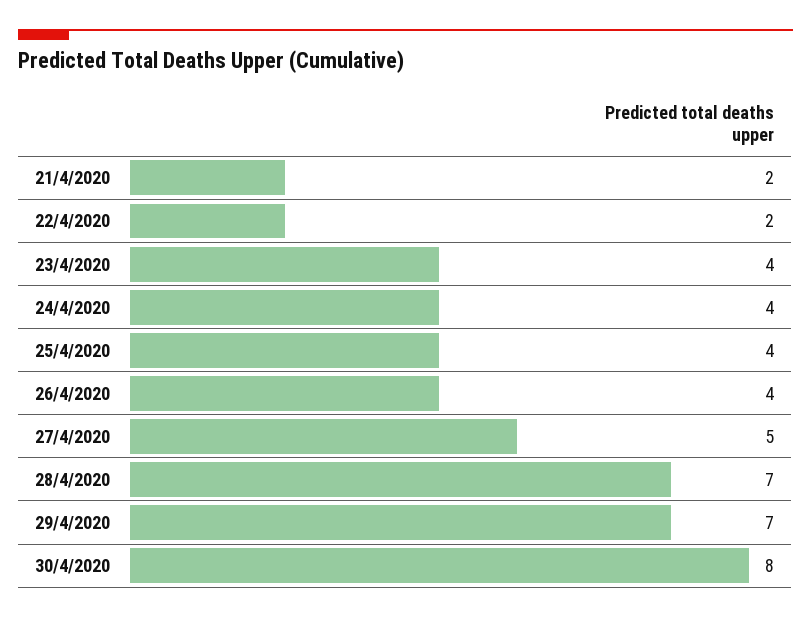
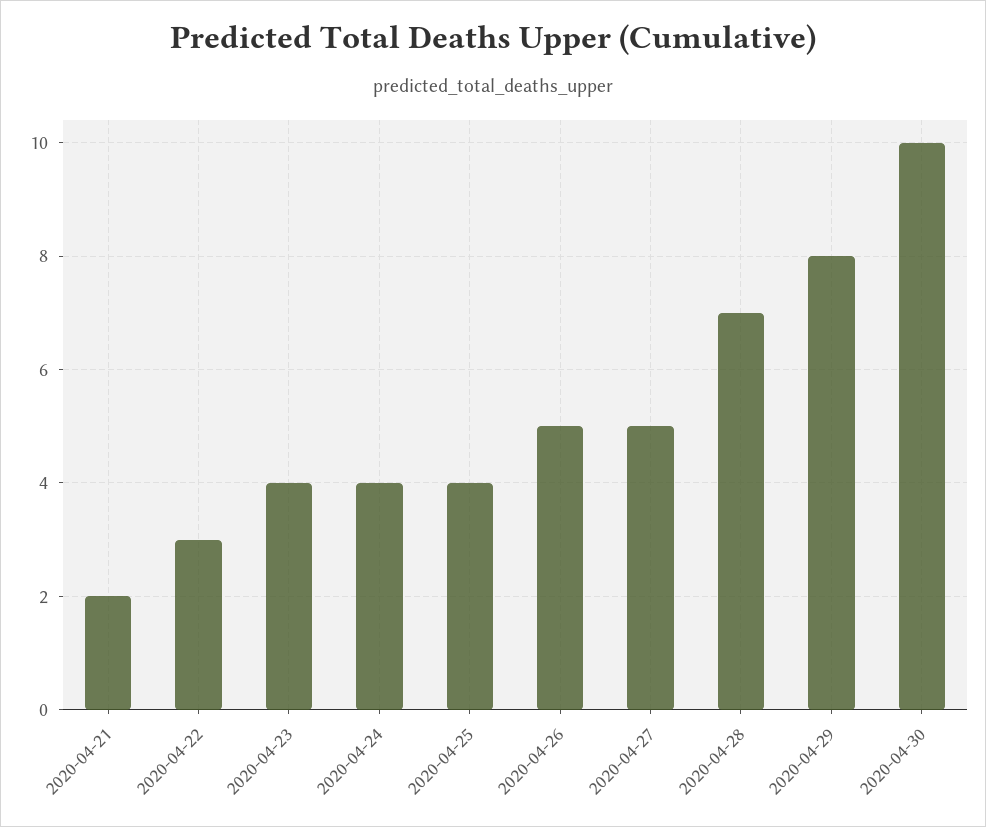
22/4/2020: 2 -> 3
26/4/2020: 4 -> 5
29/4/2020: 7 -> 8
30/4/2020: 8 -> 10

